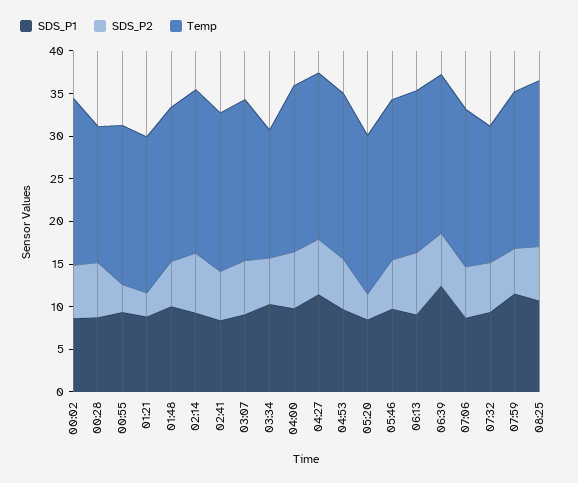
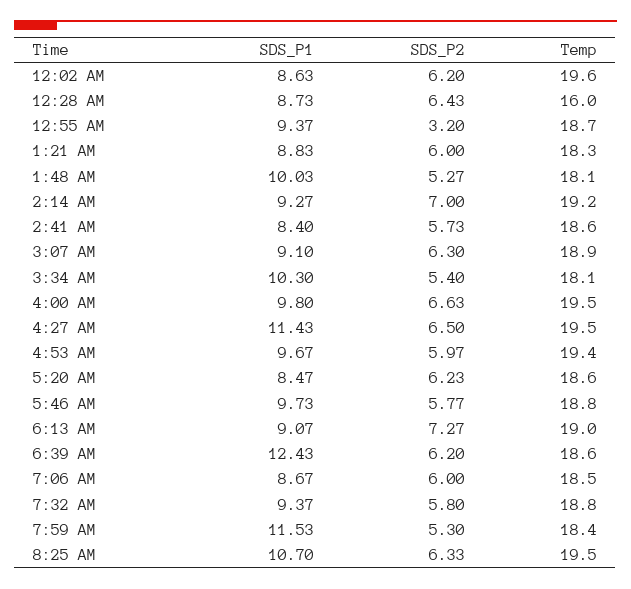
SDS_P2, 01:21: 3 -> 6
Temp, 03:34: 15 -> 18.1
SDS_P2, 05:20: 3 -> 6.23
Temp, 07:32: 16 -> 18.8

